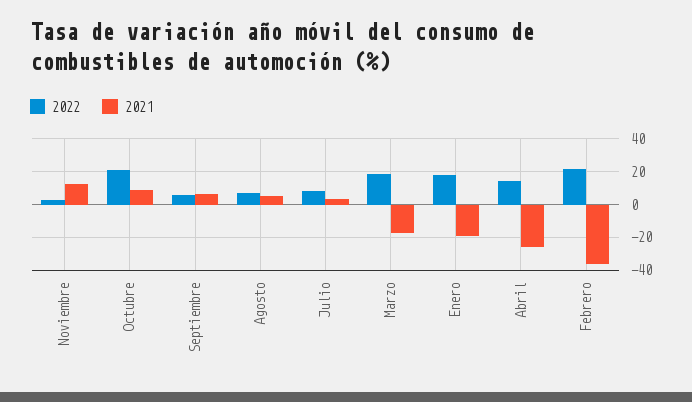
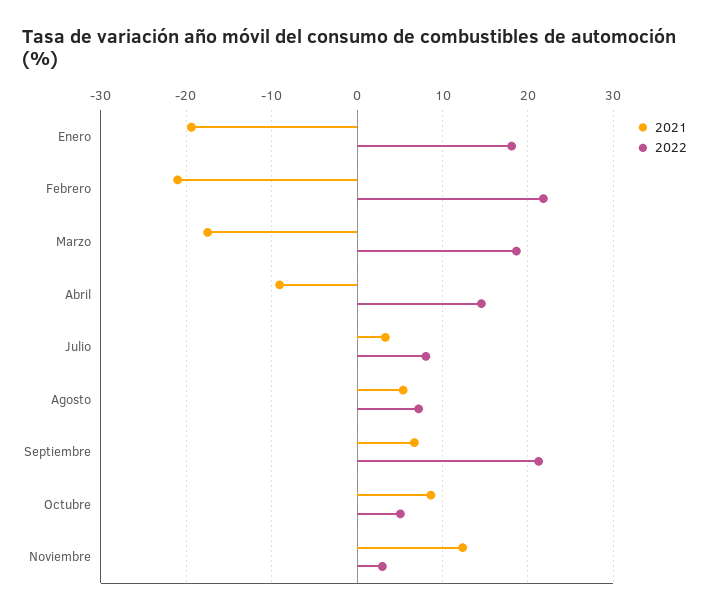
2022, Octubre: 20 -> 5
2022, Septiembre: 5 -> 21
2021, Abril: -25 -> -9
2021, Febrero: -35 -> -21

